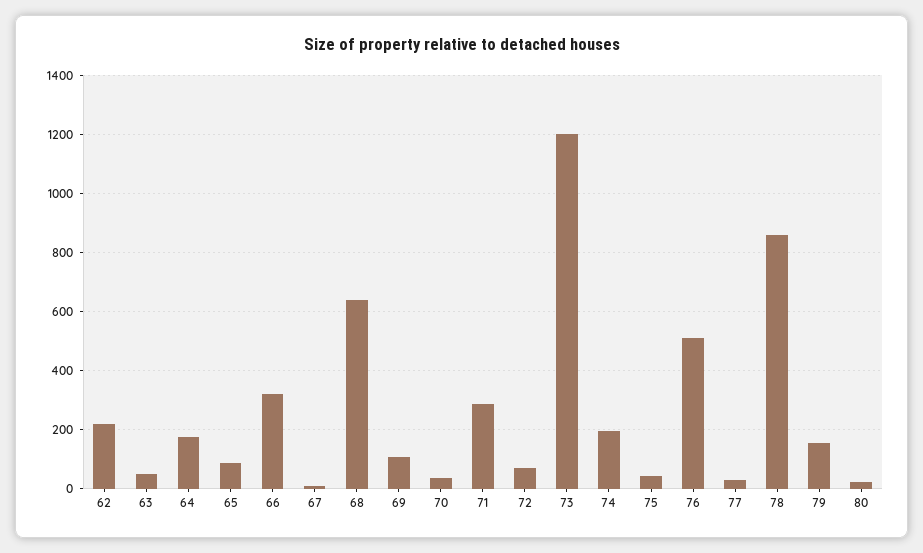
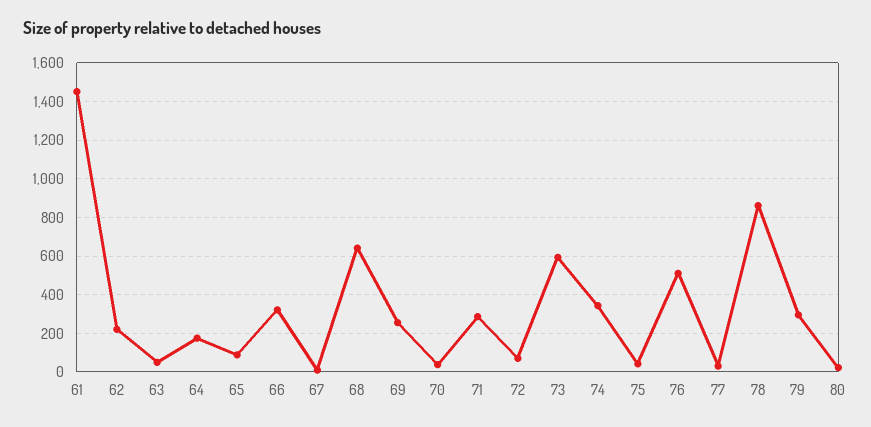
69: 100 -> 250
73: 1200 -> 600
74: 200 -> 350
79: 150 -> 300
61: none -> 1450

